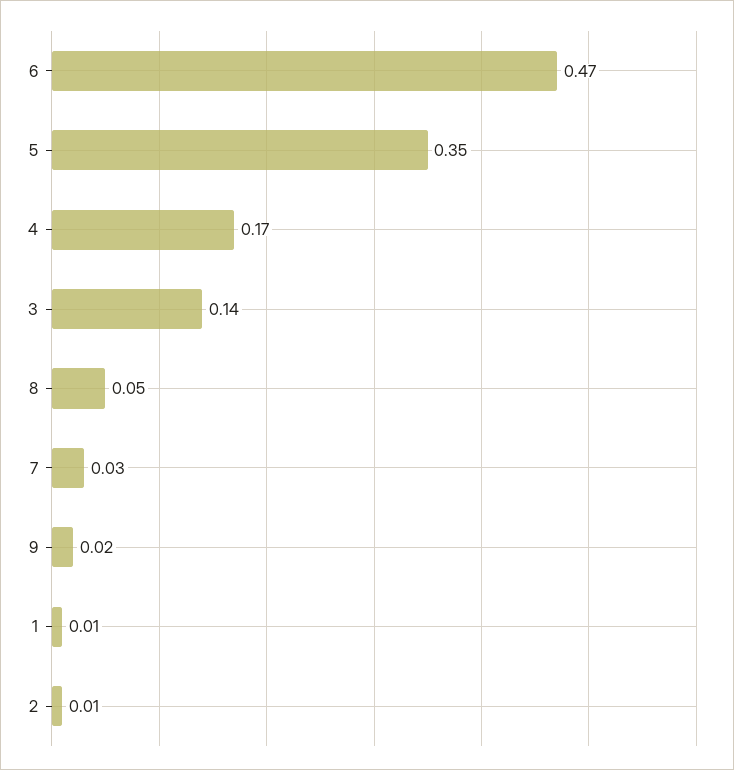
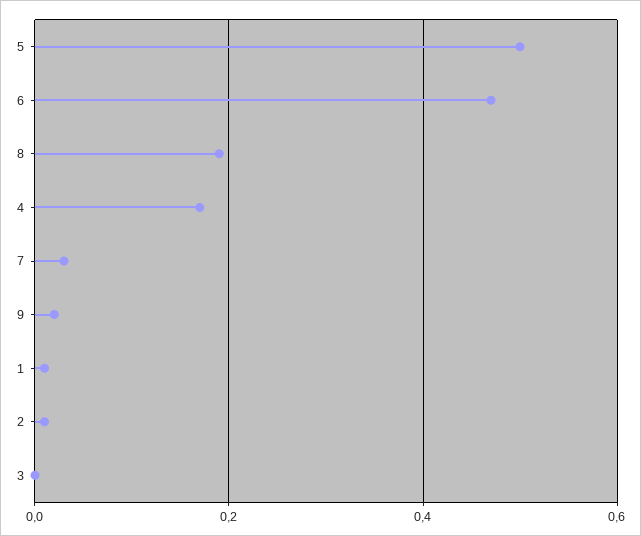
5: 0.35 -> 0.5
3: 0.14 -> 0
8: 0.05 -> 0.2

